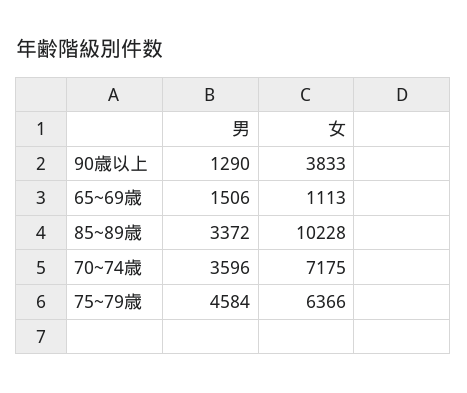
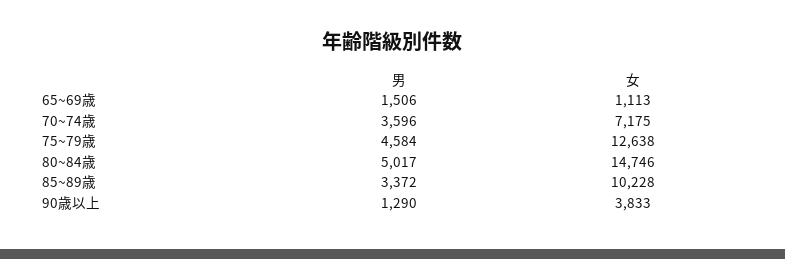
女, 75~79歳: 6366 -> 12638
男, 80~84歳: none -> 5017
女, 80~84歳: none -> 14746

